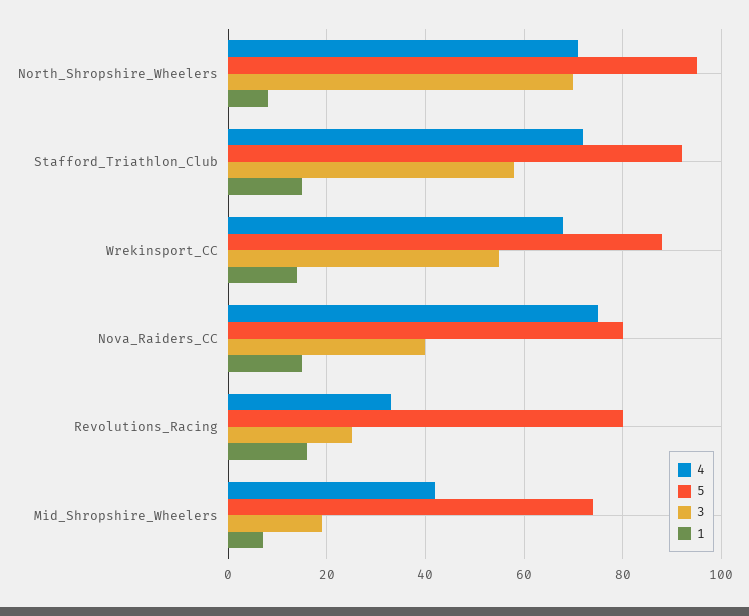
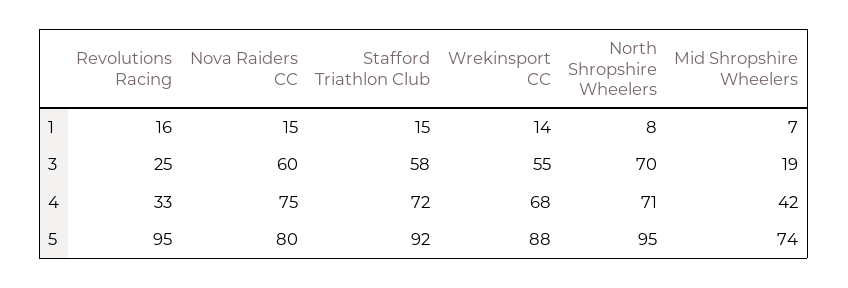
3, Nova_Raiders_CC: 40 -> 60
5, Revolutions_Racing: 80 -> 95

